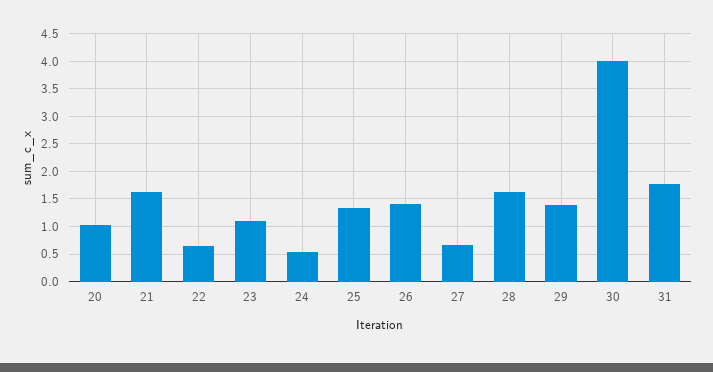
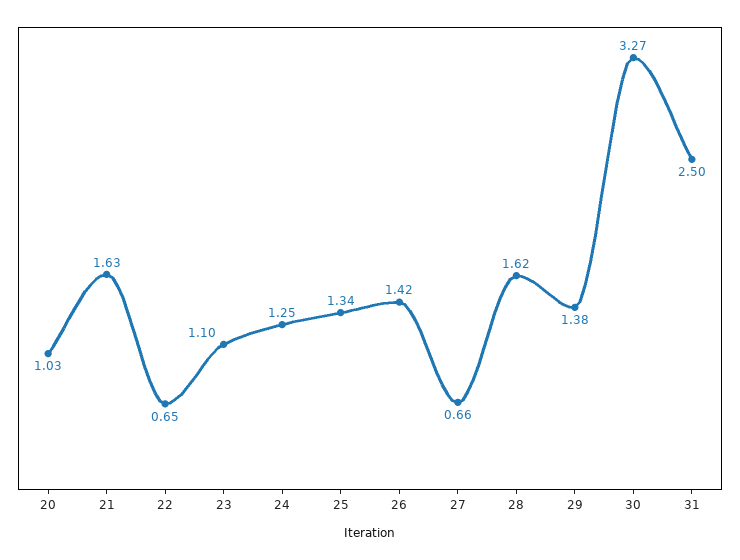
24: 0.5 -> 1.25
30: 4 -> 3.27
31: 1.75 -> 2.5

